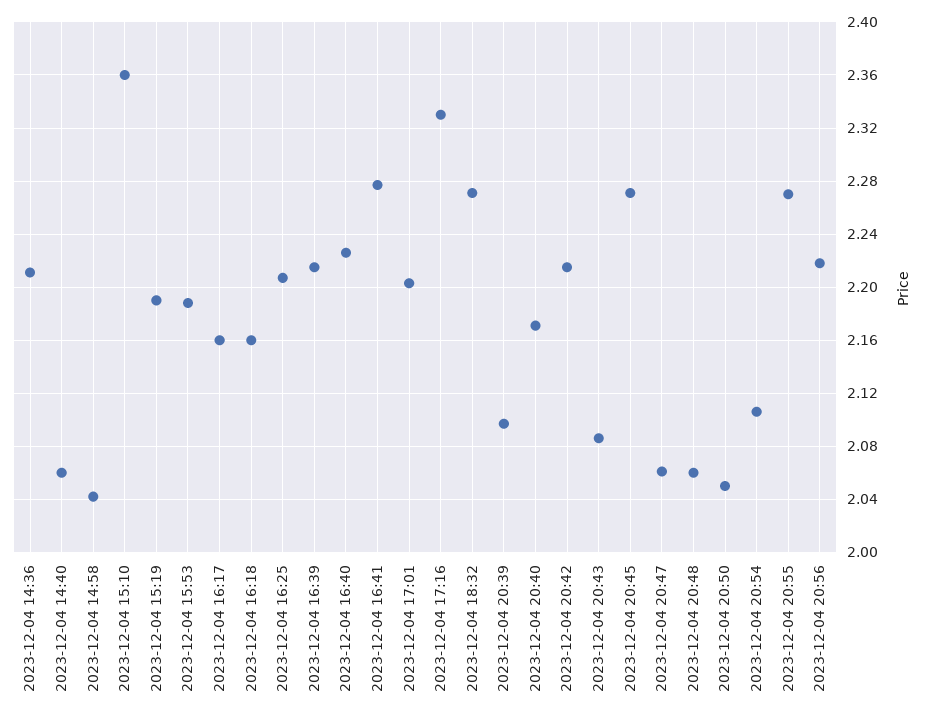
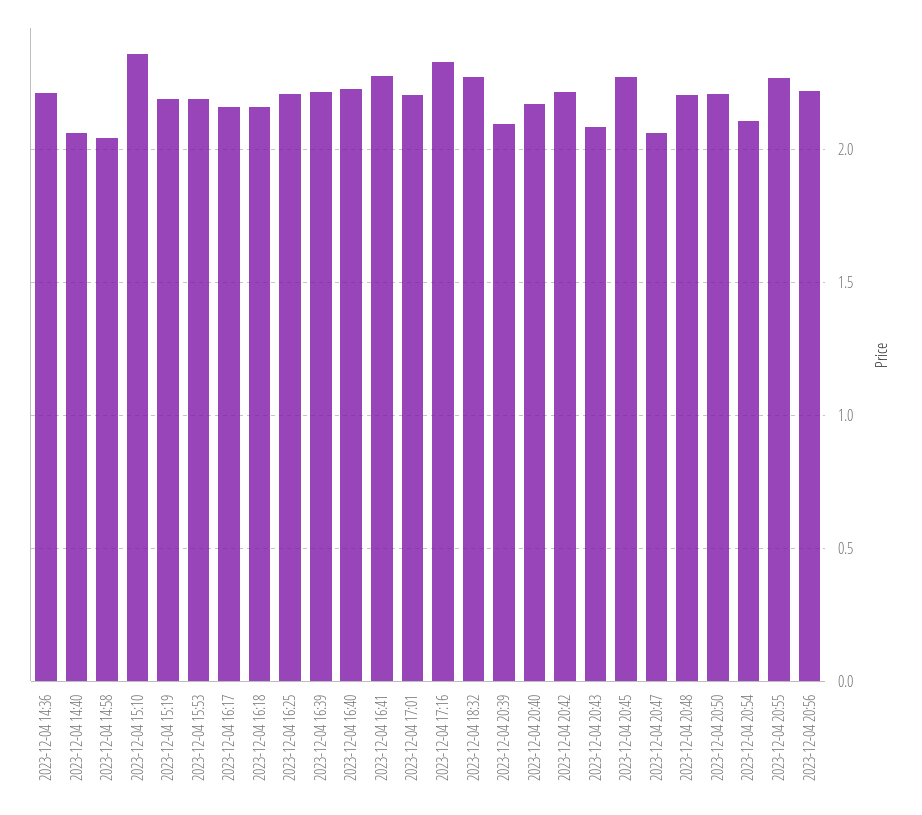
2023-12-04 20:48: 2.06 -> 2.2
2023-12-04 20:50: 2.05 -> 2.2

